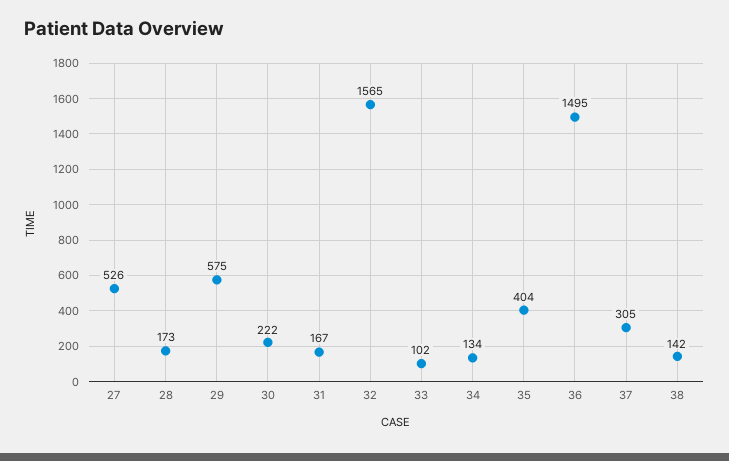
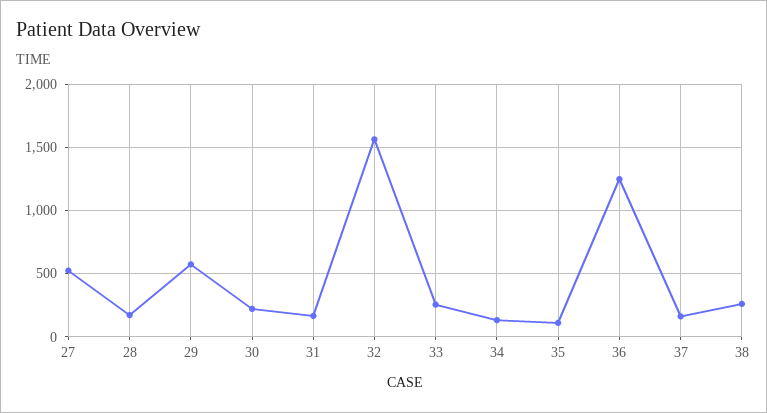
33: 102 -> 250
35: 404 -> 100
36: 1495 -> 1250
37: 305 -> 150
38: 142 -> 250

